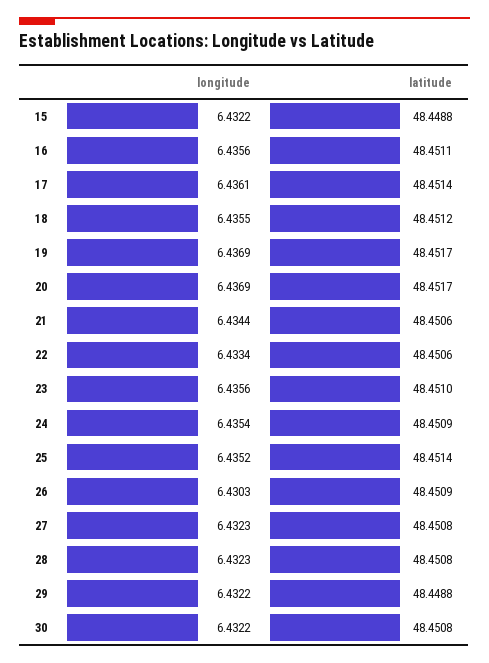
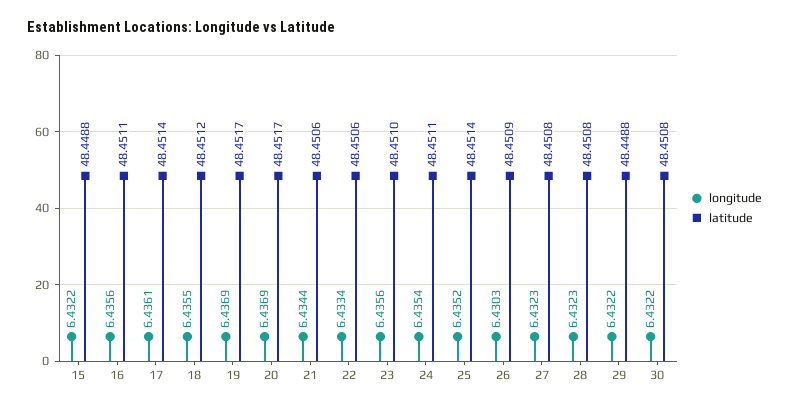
latitude, 24: 48.4509 -> 48.4511

